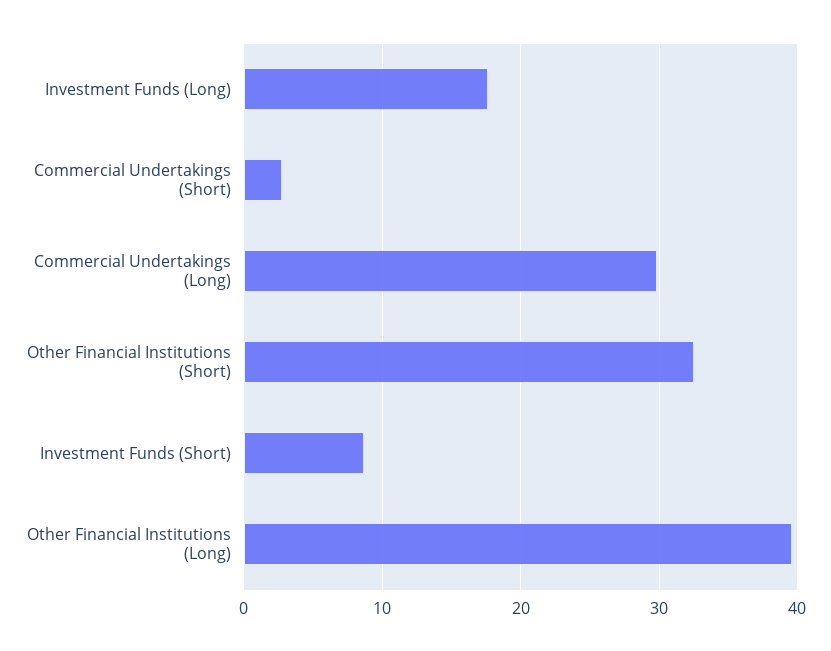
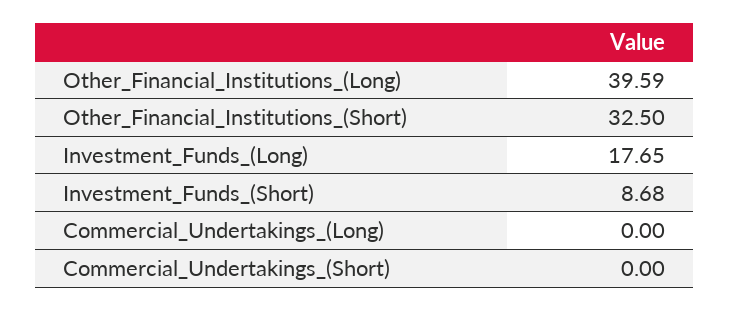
Commercial Undertakings (Short): 3 -> 0
Commercial Undertakings (Long): 30 -> 0

